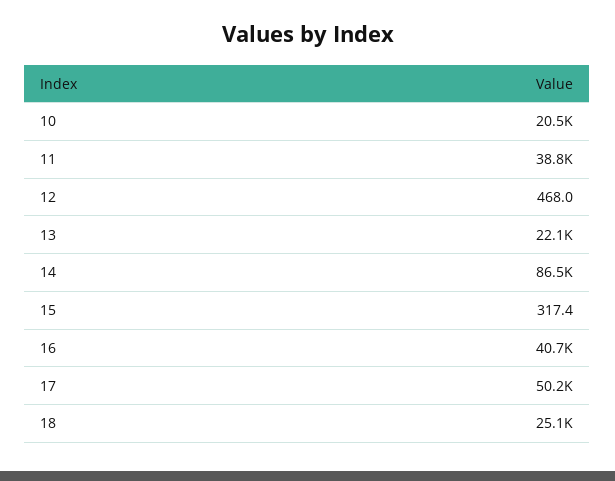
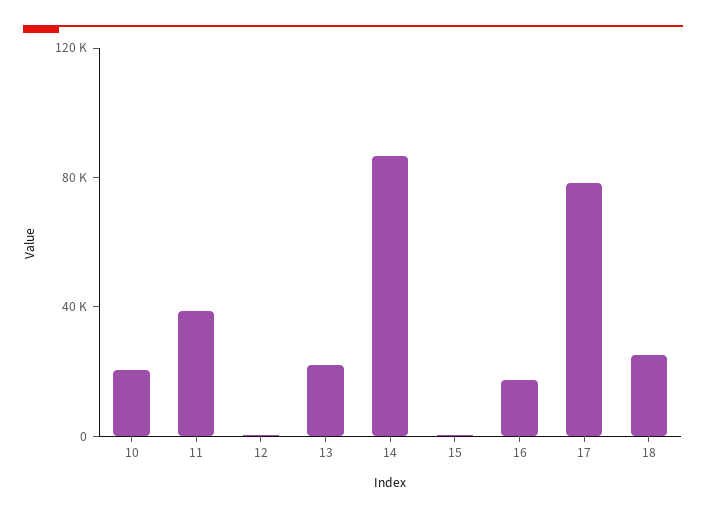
16: 40700 -> 20000
17: 50200 -> 80000

